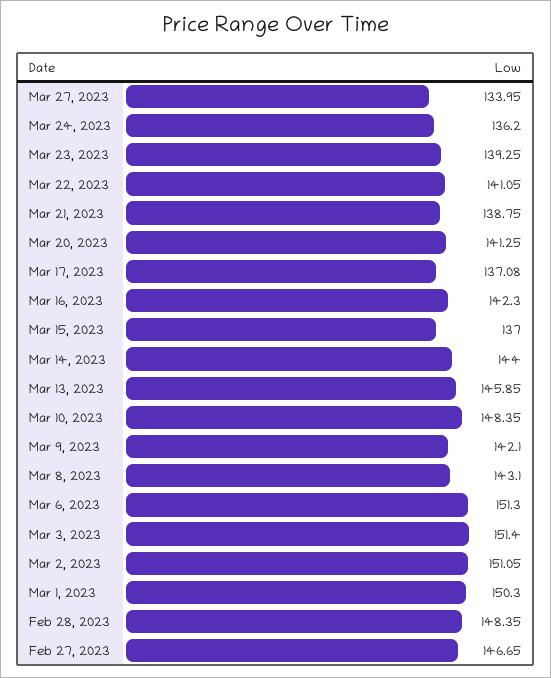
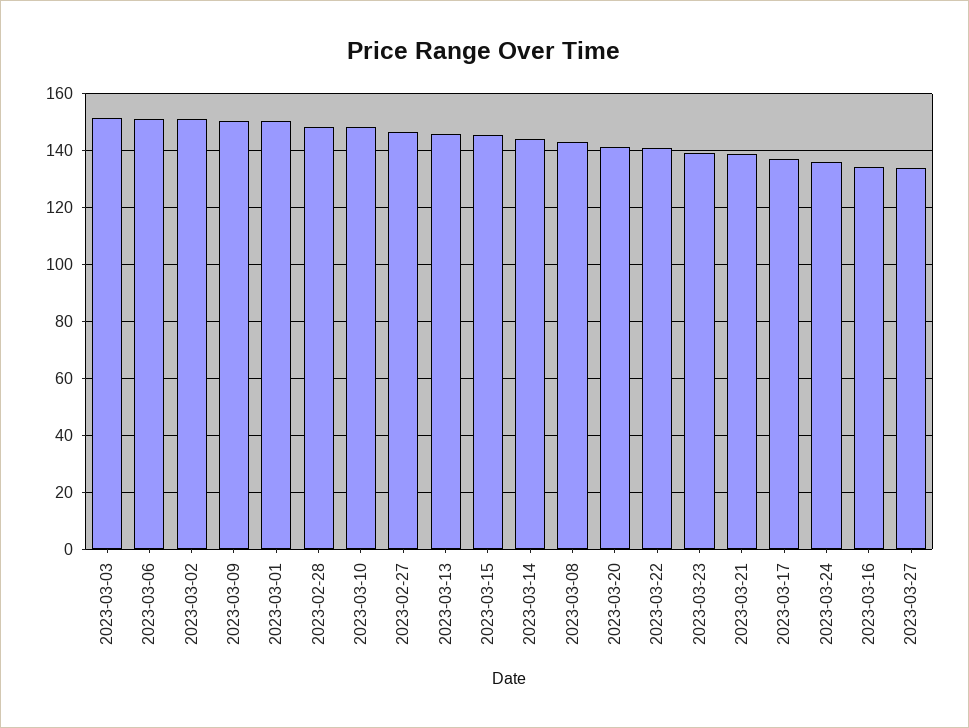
Mar 16, 2023: 142.3 -> 135
Mar 15, 2023: 137 -> 145
Mar 9, 2023: 142.1 -> 150

